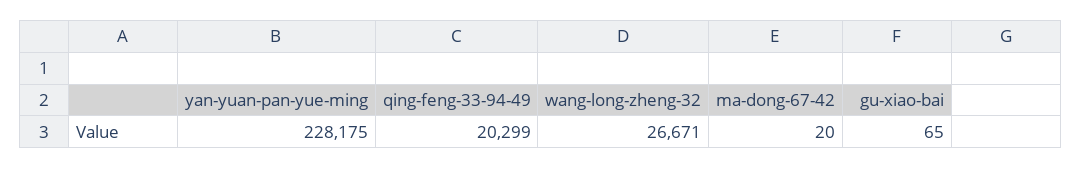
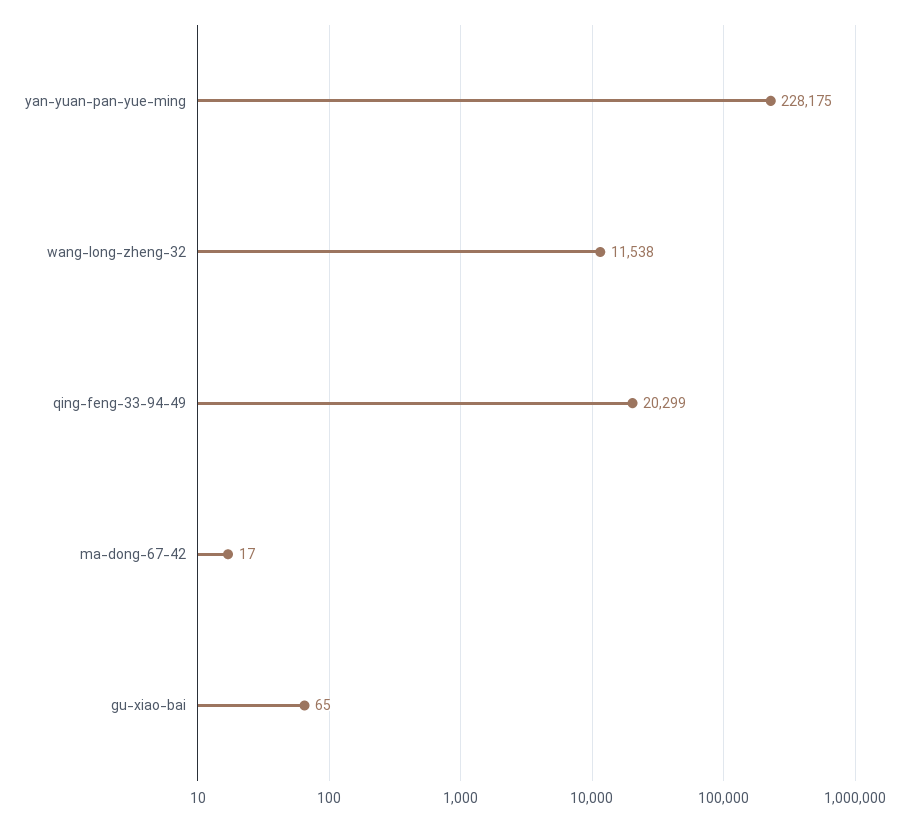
wang-long-zheng-32: 26671 -> 11538
ma-dong-67-42: 20 -> 17

